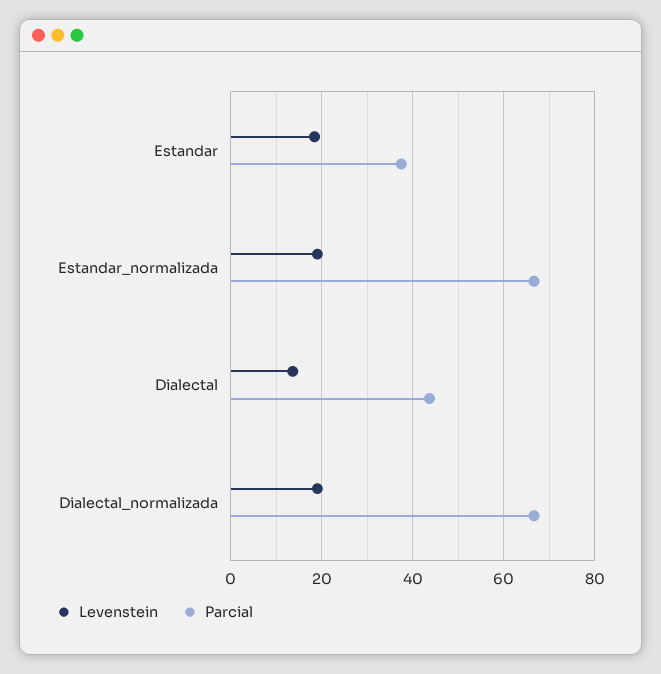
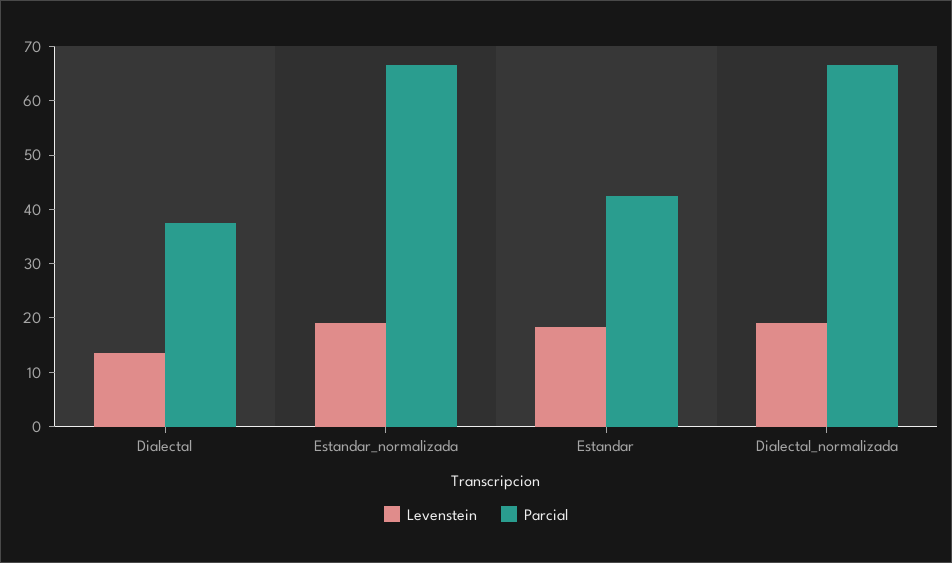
Parcial, Estandar: 38 -> 42
Parcial, Dialectal: 44 -> 38

